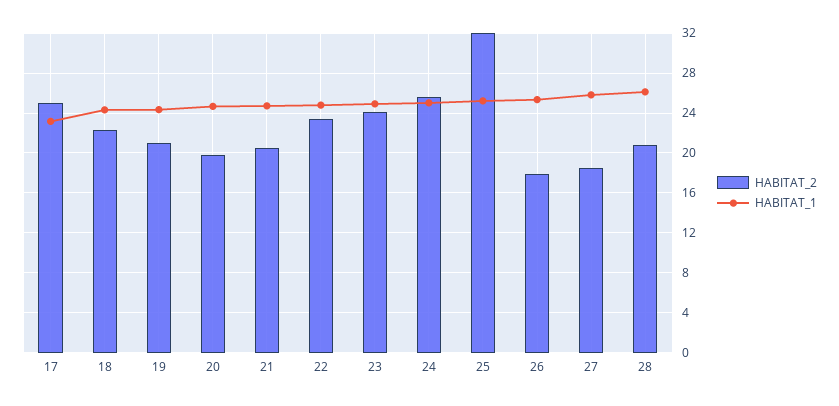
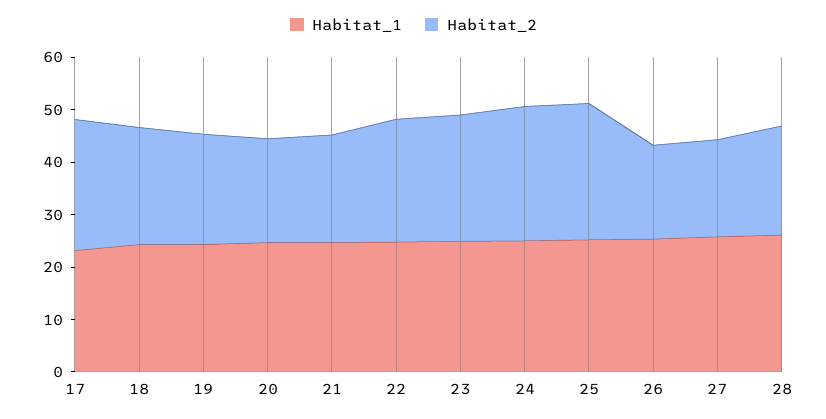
HABITAT_2, 25: 32 -> 26

